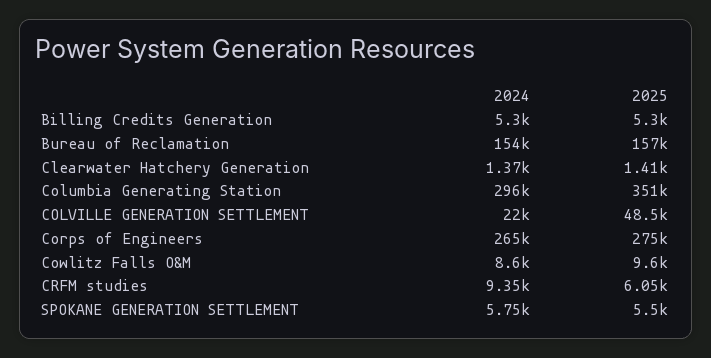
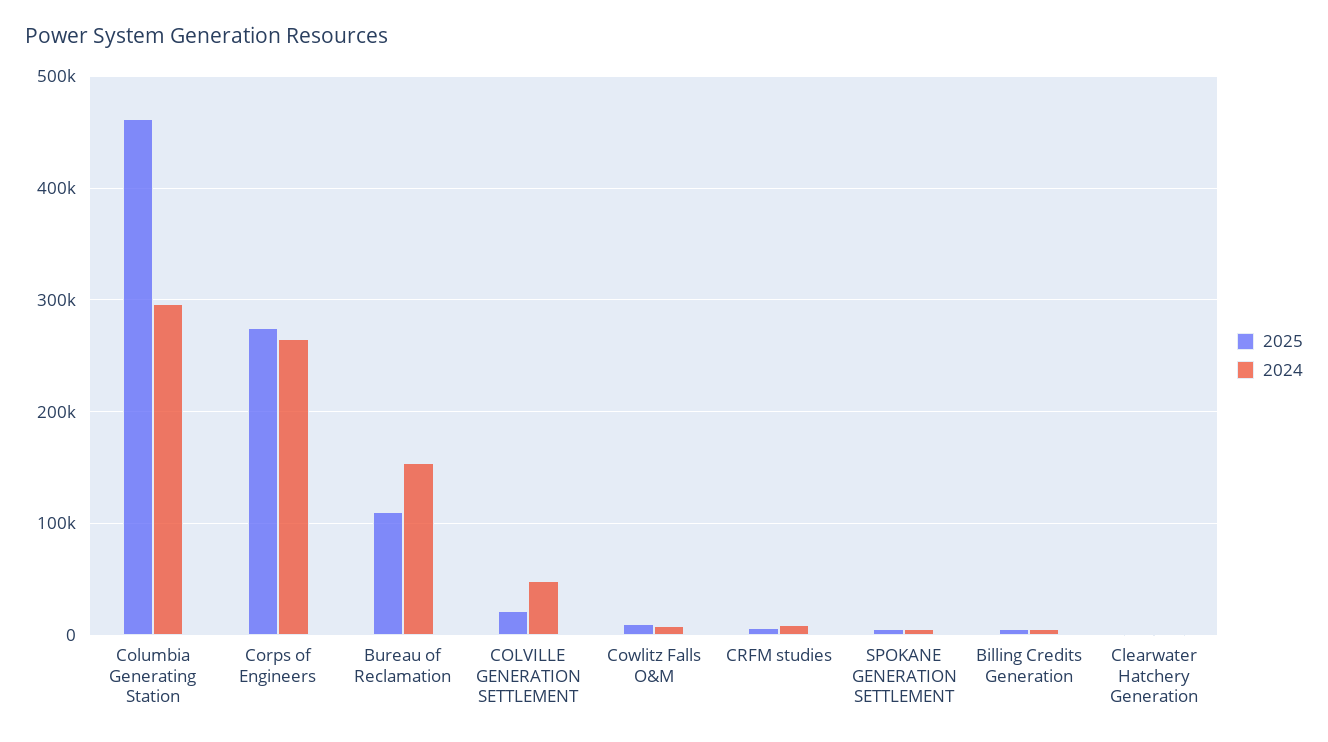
2025, Bureau of Reclamation: 157000 -> 110000
2025, Columbia Generating Station: 351000 -> 460000
2024, COLVILLE GENERATION SETTLEMENT: 22000 -> 50000
2025, COLVILLE GENERATION SETTLEMENT: 48500 -> 20000

